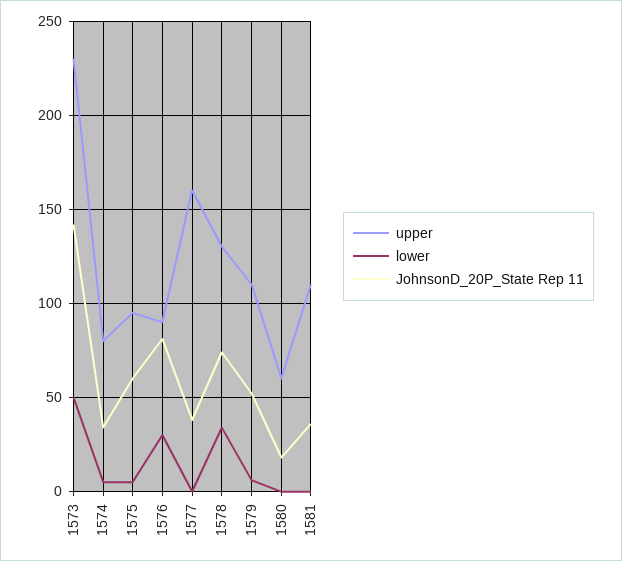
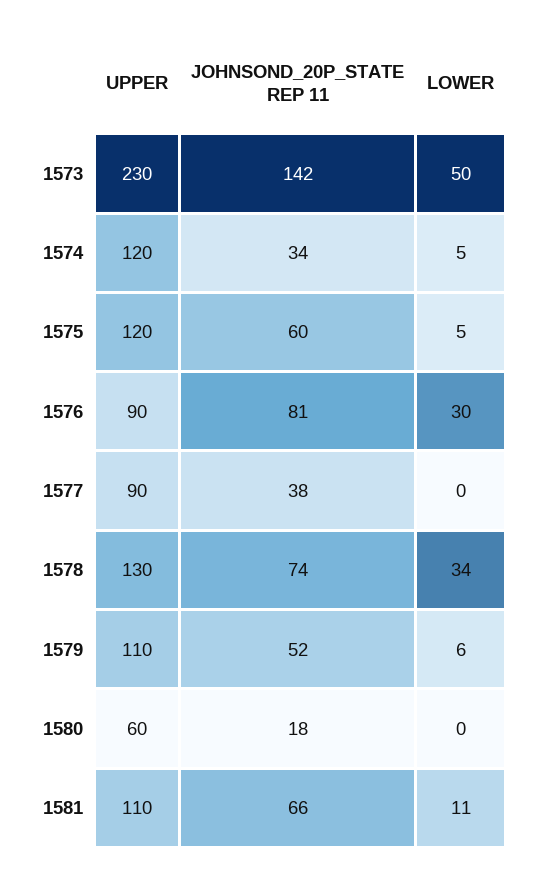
upper, 1574: 80 -> 120
upper, 1575: 95 -> 120
upper, 1577: 160 -> 90
lower, 1581: 0 -> 11
JohnsonD_20P_State Rep 11, 1581: 35 -> 66

